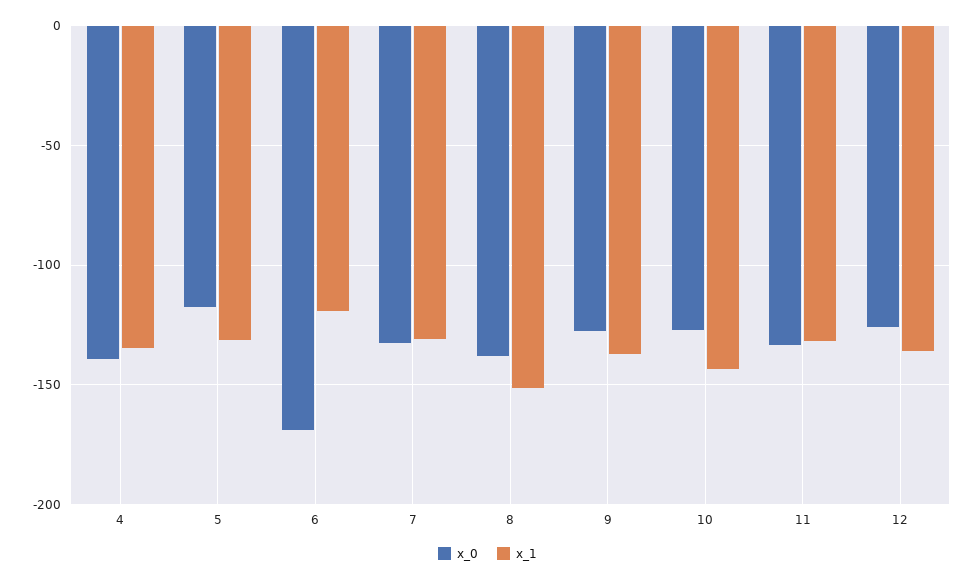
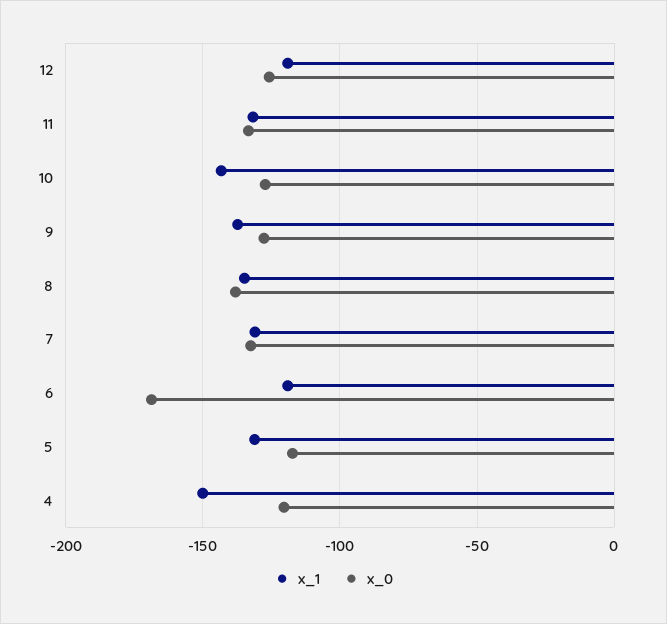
x_0, 4: -140 -> -120
x_1, 4: -135 -> -150
x_1, 8: -150 -> -135
x_1, 12: -135 -> -120

